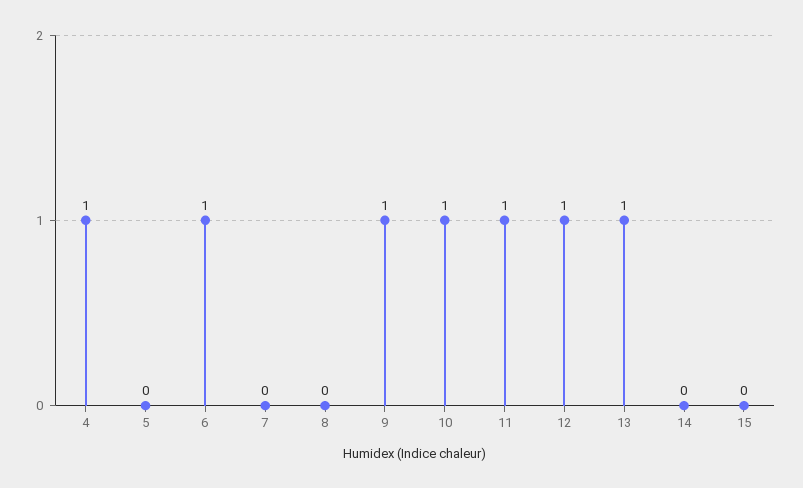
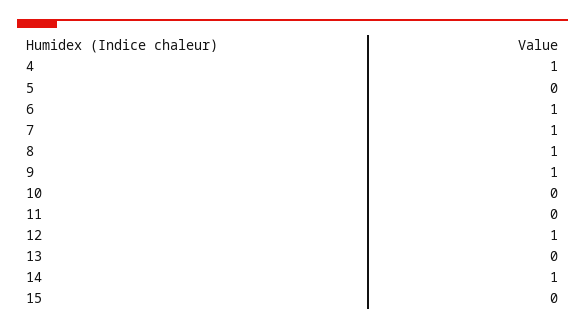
7: 0 -> 1
8: 0 -> 1
10: 1 -> 0
11: 1 -> 0
13: 1 -> 0
14: 0 -> 1

